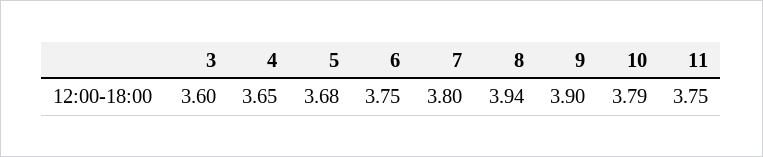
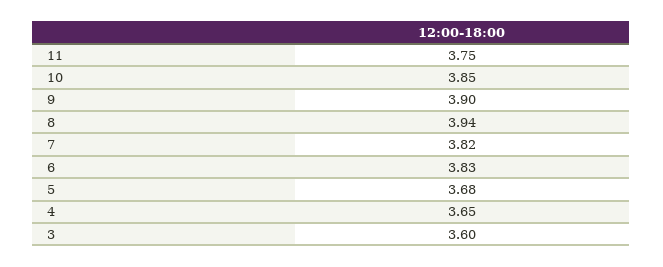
6: 3.75 -> 3.83
7: 3.8 -> 3.82
10: 3.79 -> 3.85

